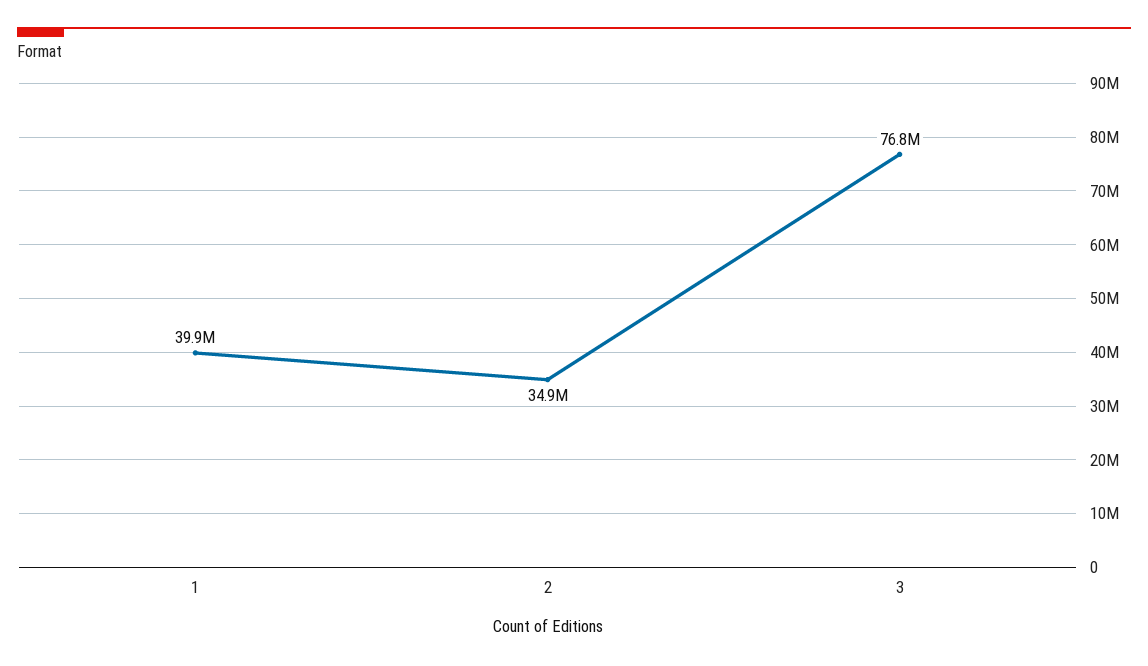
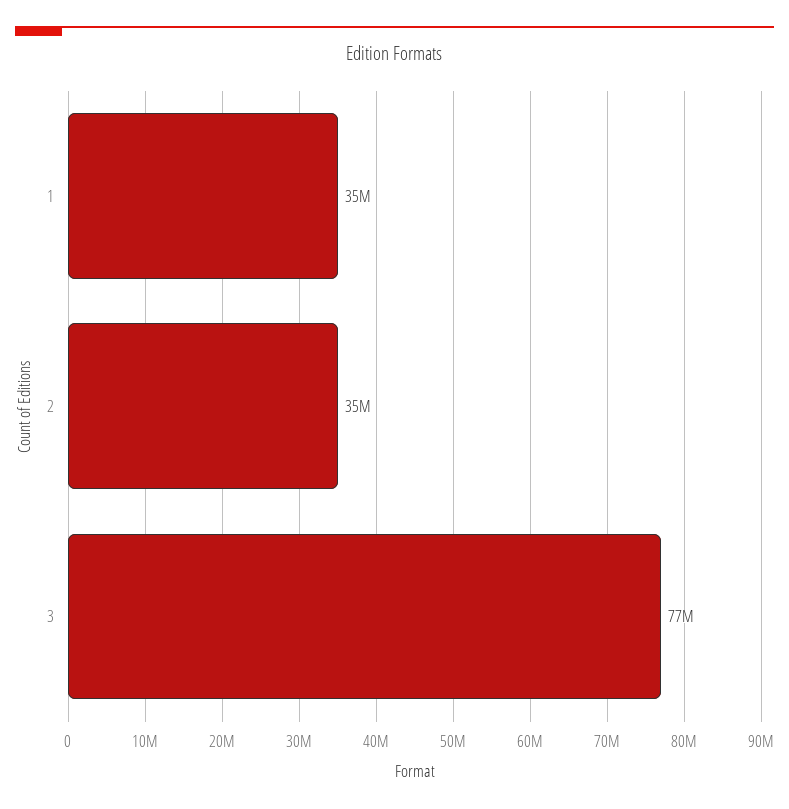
1: 39900000 -> 35000000

